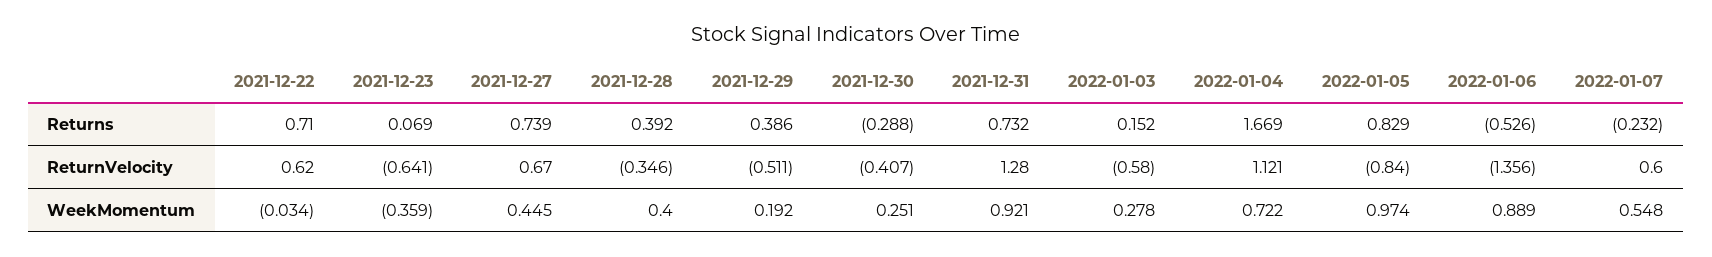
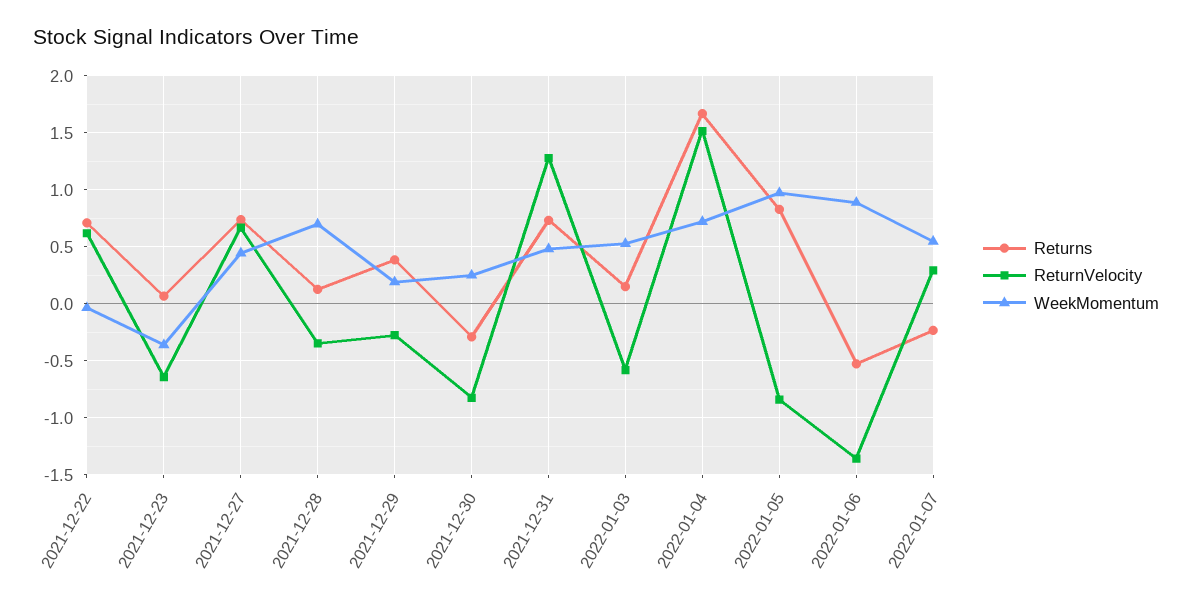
Returns, 2021-12-28: 0.392 -> 0.1
ReturnVelocity, 2021-12-29: -0.511 -> -0.3
ReturnVelocity, 2021-12-30: -0.407 -> -0.8
ReturnVelocity, 2022-01-04: 1.121 -> 1.5
ReturnVelocity, 2022-01-07: 0.6 -> 0.3
WeekMomentum, 2021-12-28: 0.4 -> 0.7
WeekMomentum, 2021-12-31: 0.921 -> 0.5
WeekMomentum, 2022-01-03: 0.278 -> 0.5

